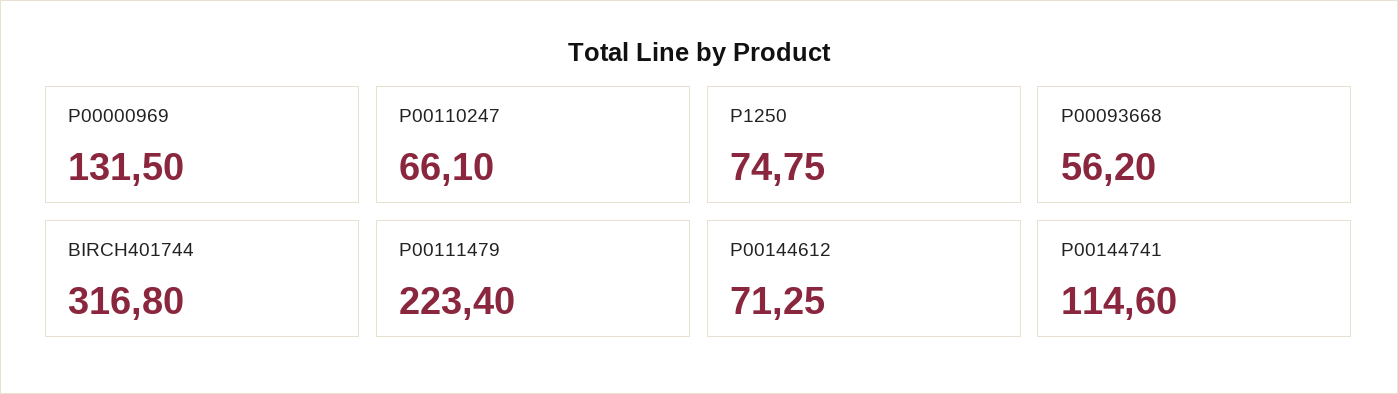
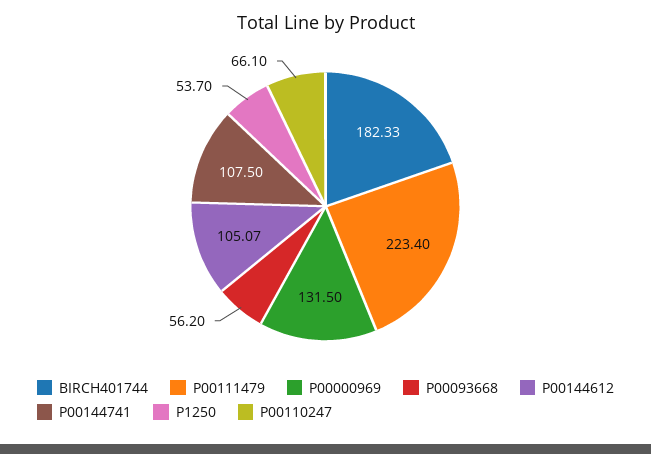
P1250: 74.75 -> 53.7
BIRCH401744: 316.8 -> 182.33
P00144612: 71.25 -> 105.07
P00144741: 114.6 -> 107.5

